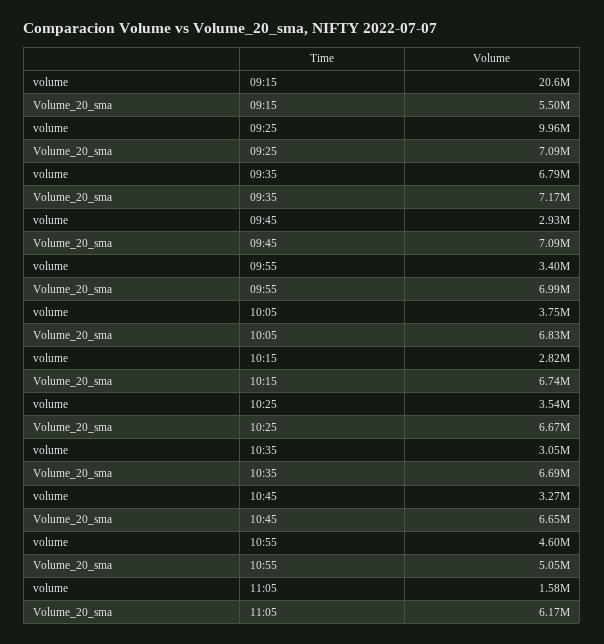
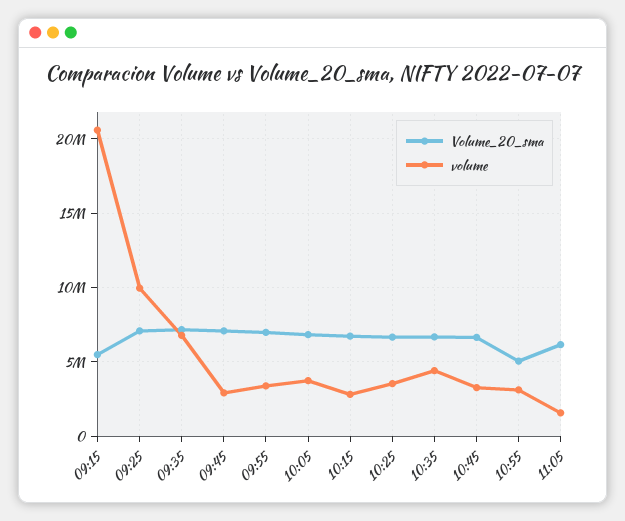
volume, 10:35: 3050000 -> 4500000
volume, 10:55: 4600000 -> 3000000

